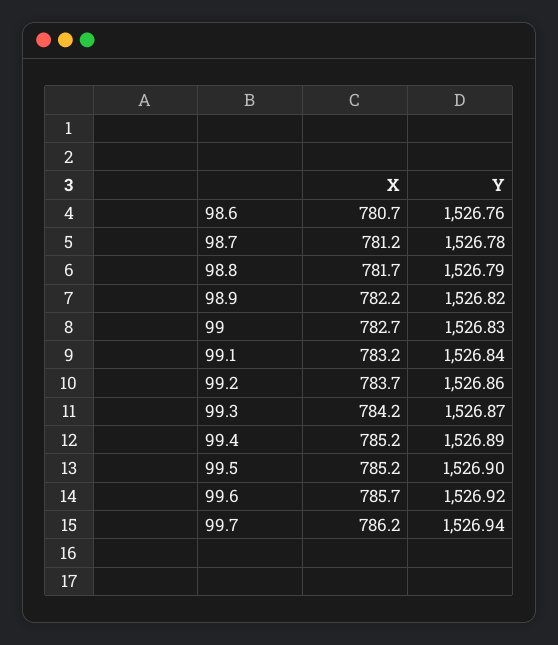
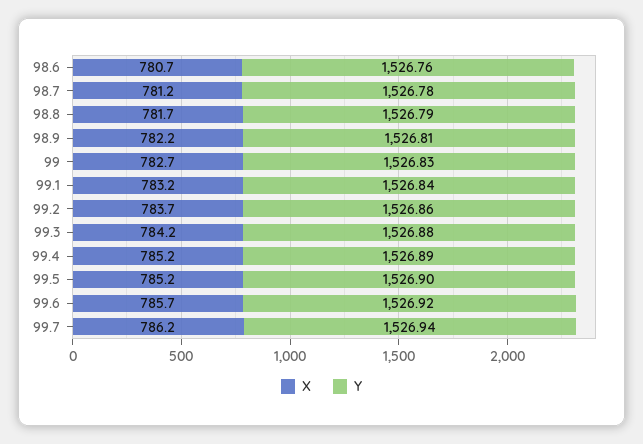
Y, 98.9: 1526.82 -> 1526.81
Y, 99.3: 1526.87 -> 1526.88

